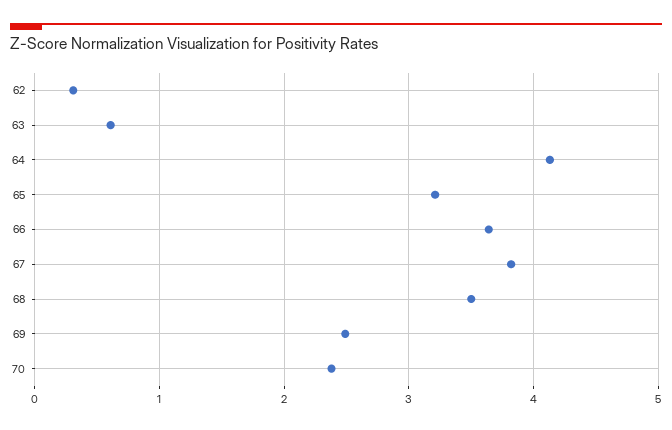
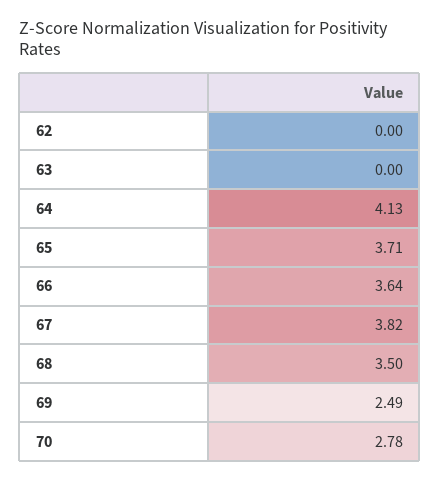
62: 0.3 -> 0
63: 0.6 -> 0
65: 3.2 -> 3.71
70: 2.4 -> 2.78

